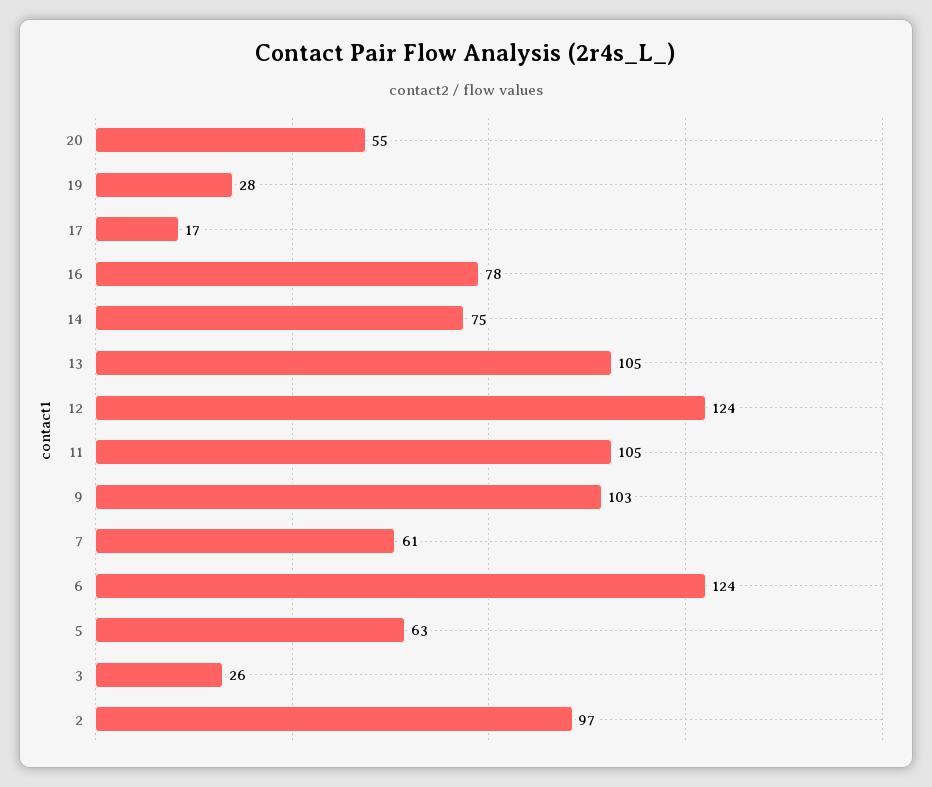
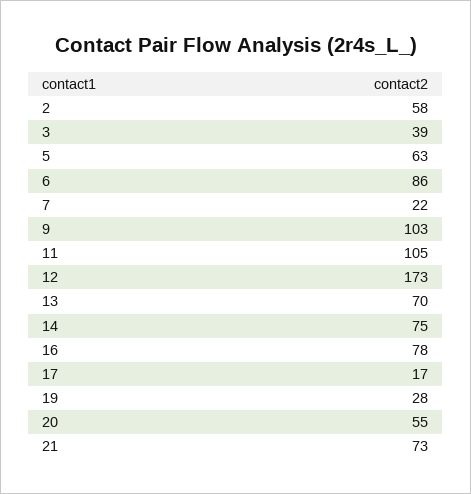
13: 105 -> 70
12: 124 -> 173
7: 61 -> 22
6: 124 -> 86
3: 26 -> 39
2: 97 -> 58
21: none -> 73

